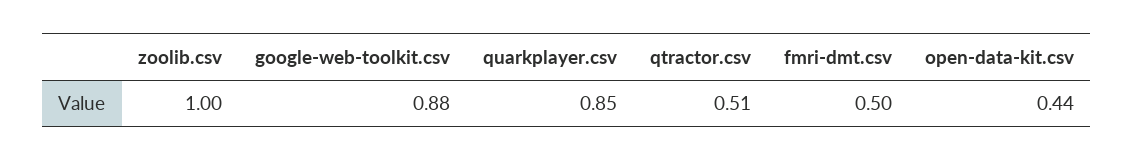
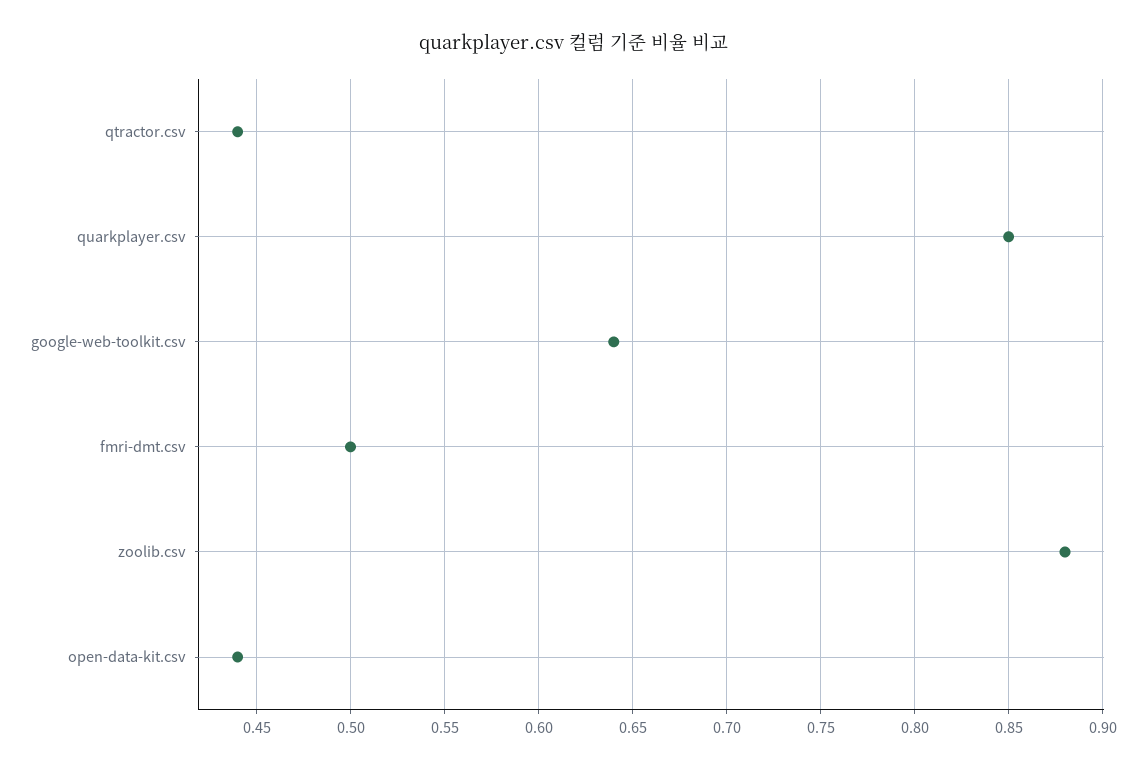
zoolib.csv: 1 -> 0.88
google-web-toolkit.csv: 0.88 -> 0.64
qtractor.csv: 0.51 -> 0.44

